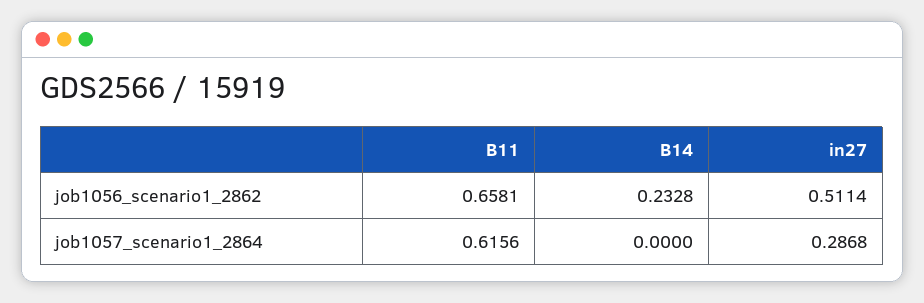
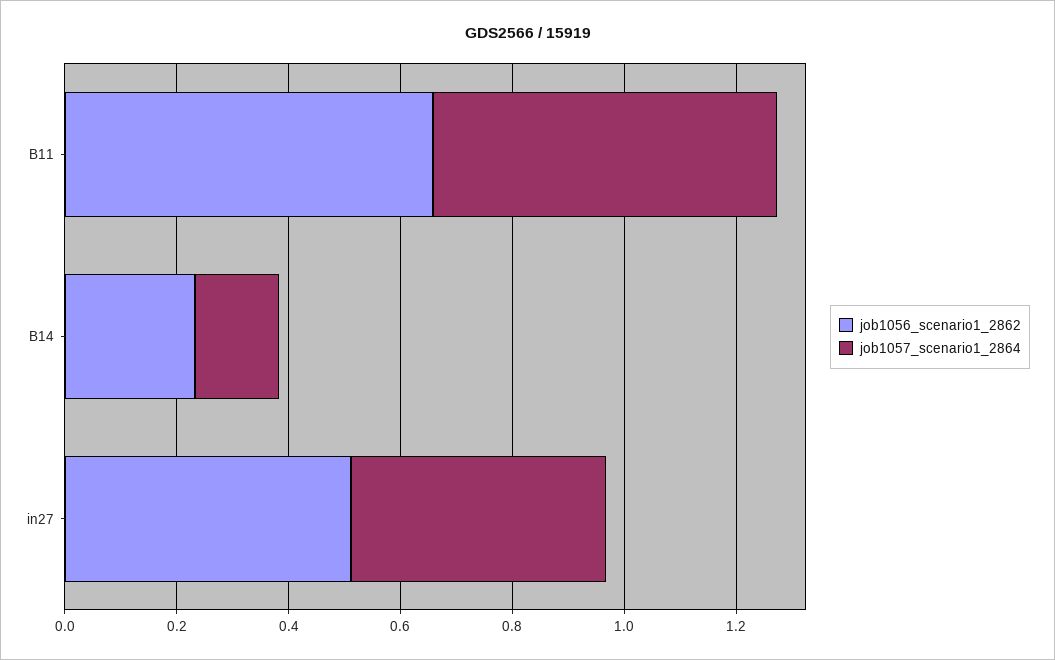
job1057_scenario1_2864, B14: 0 -> 0.15
job1057_scenario1_2864, in27: 0.2868 -> 0.45

